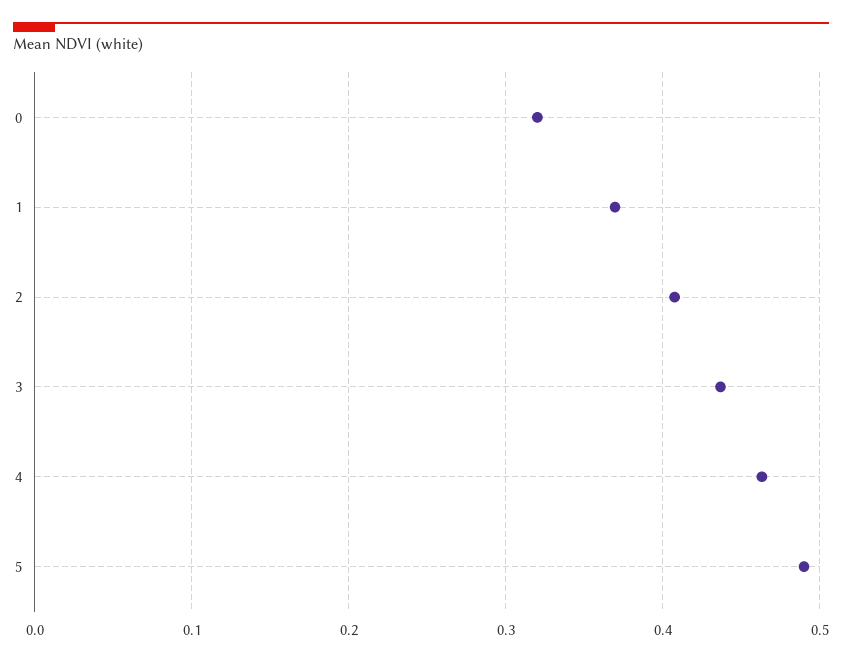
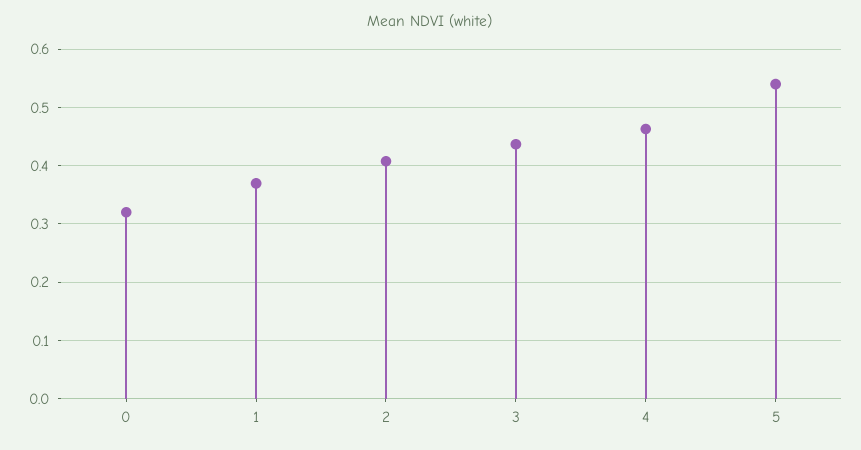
5: 0.49 -> 0.54

